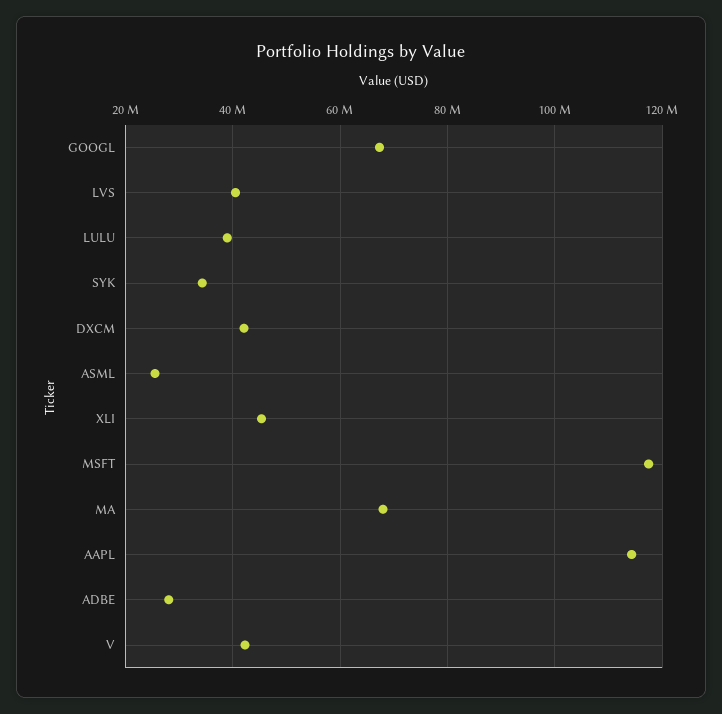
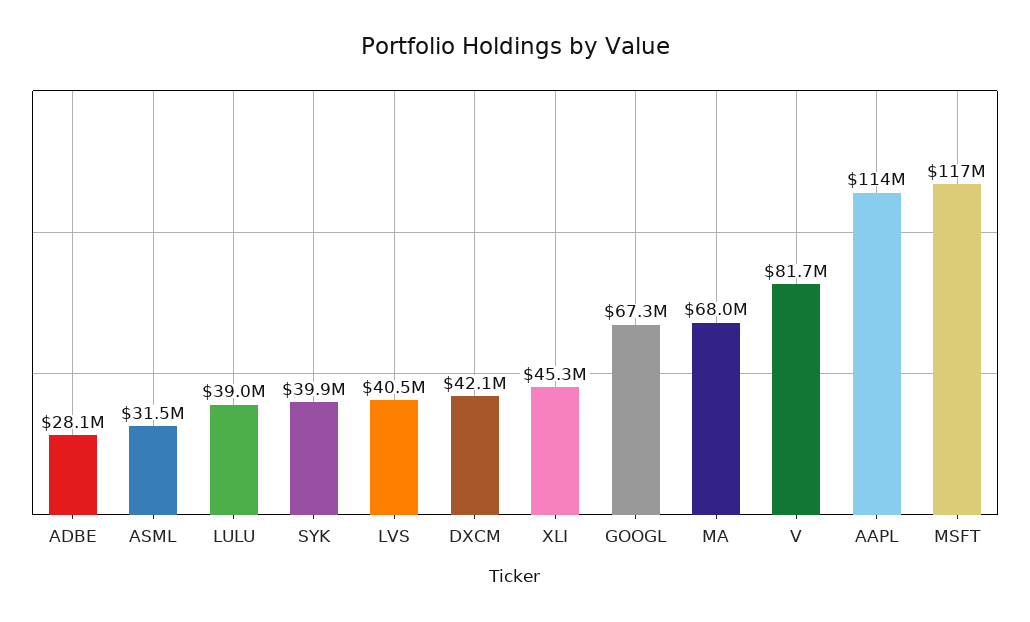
SYK: 34000000 -> 39900000
ASML: 26000000 -> 31500000
V: 42000000 -> 81700000

